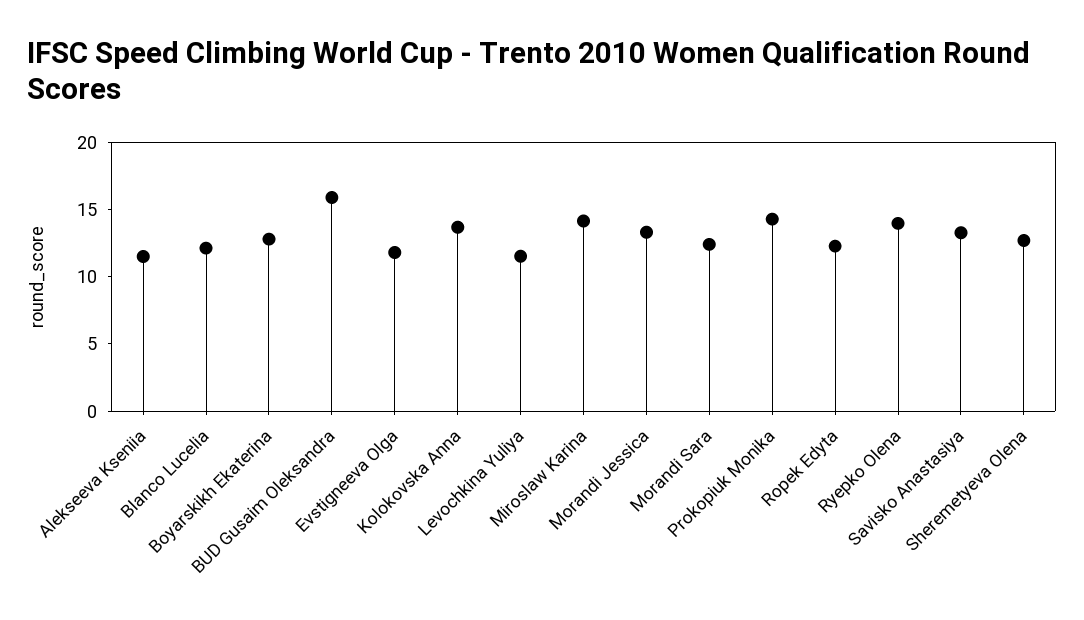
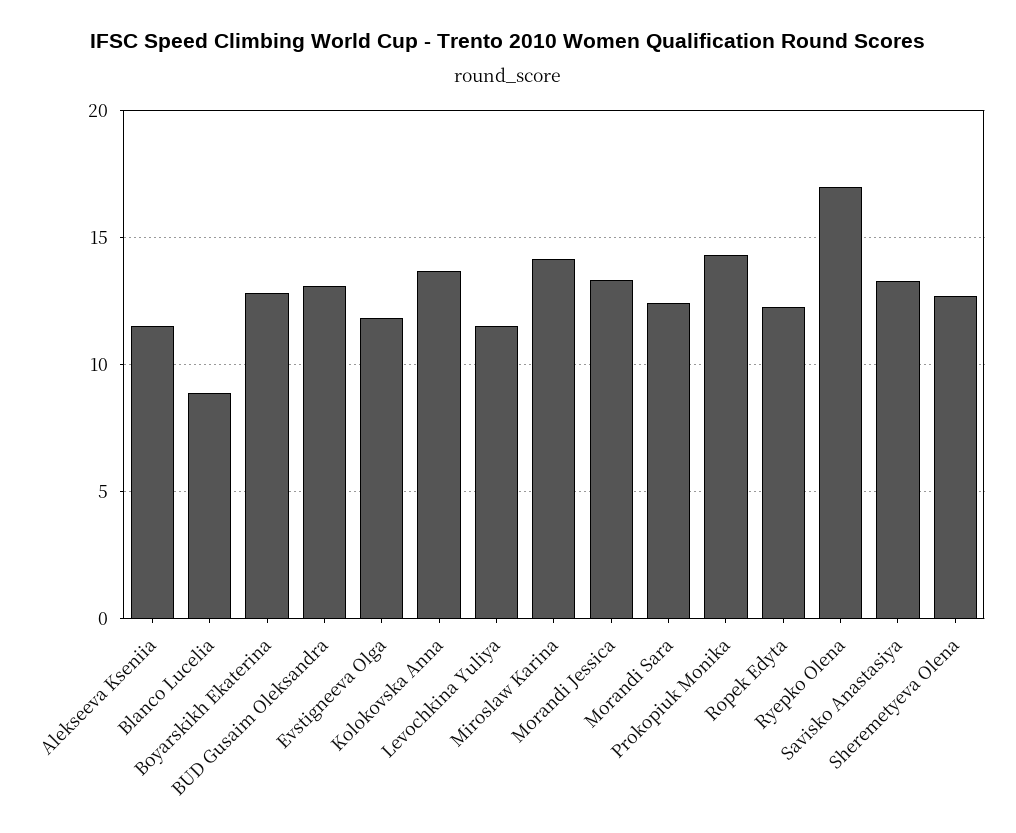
Blanco Lucelia: 12 -> 9
BUD Gusaim Oleksandra: 16 -> 13
Ryepko Olena: 14 -> 17

